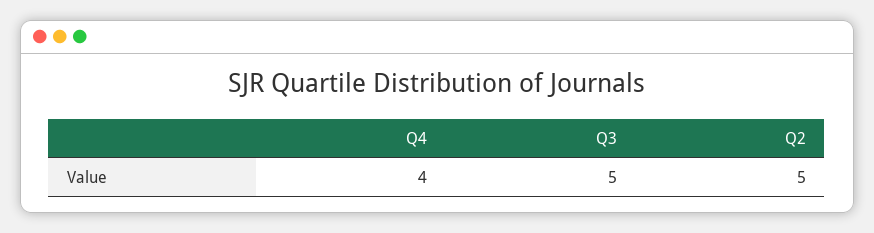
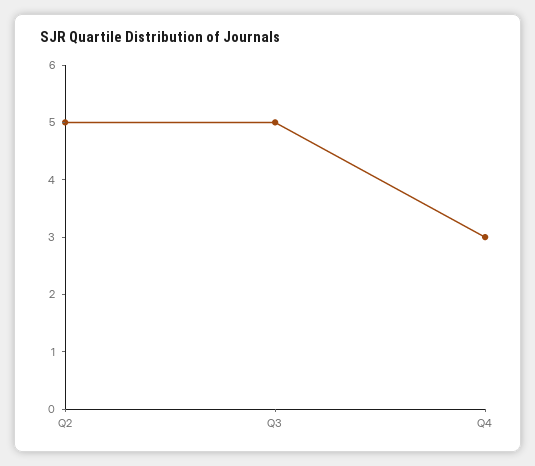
Q4: 4 -> 3

